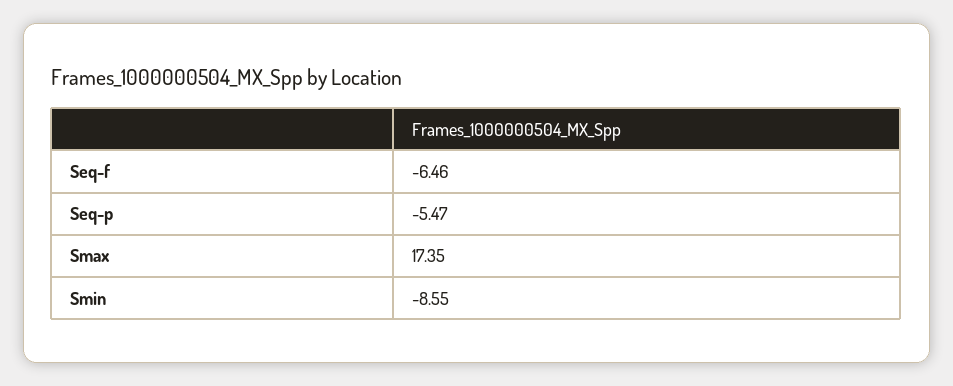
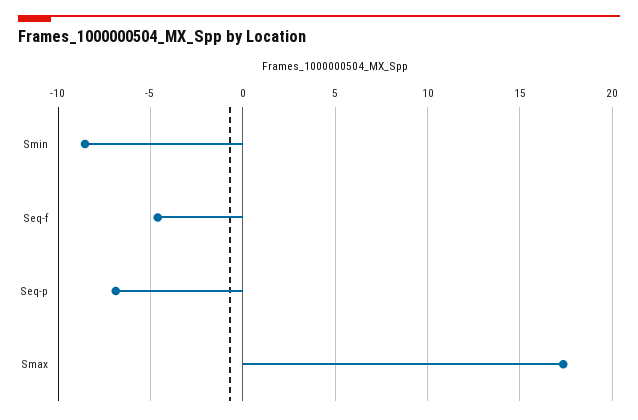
Seq-f: -6.46 -> -4.5
Seq-p: -5.47 -> -7

